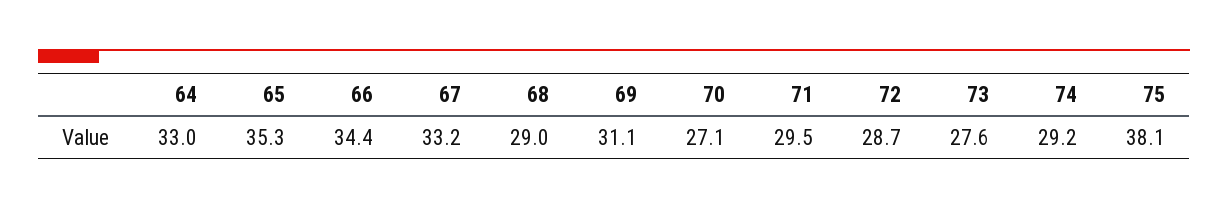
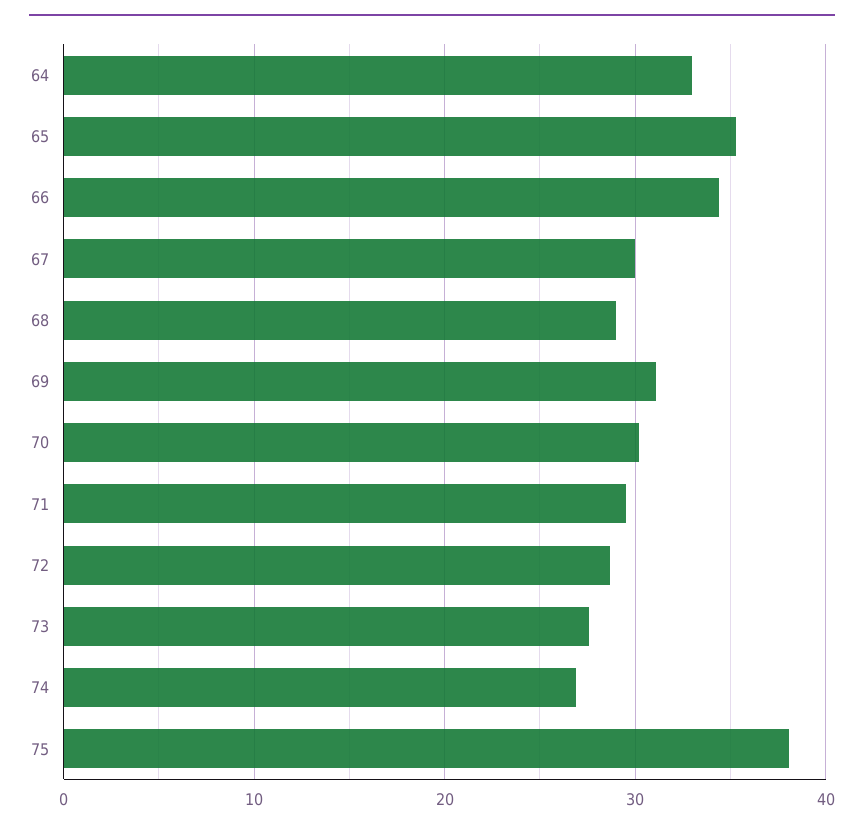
67: 33.2 -> 30
70: 27.1 -> 30
74: 29.2 -> 27

